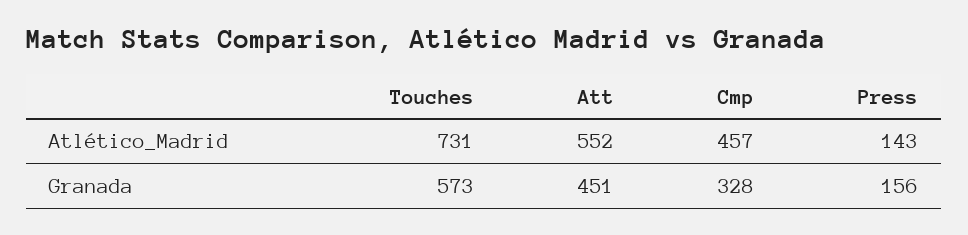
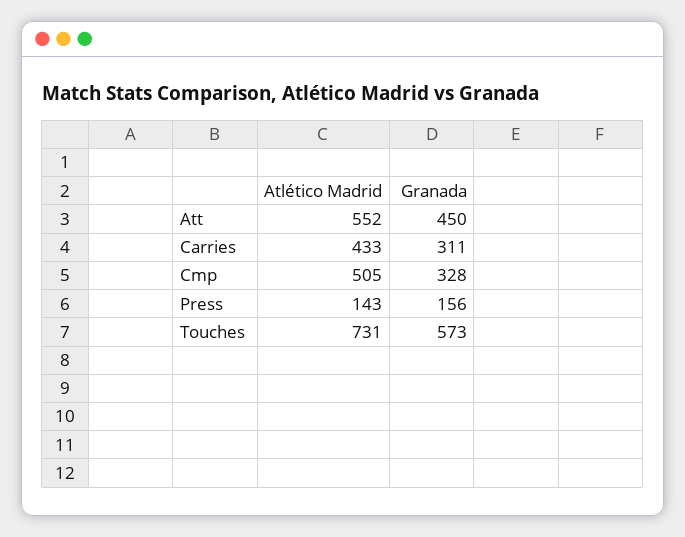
Cmp, Atlético_Madrid: 457 -> 505
Att, Granada: 451 -> 450
Carries, Atlético_Madrid: none -> 433
Carries, Granada: none -> 311

